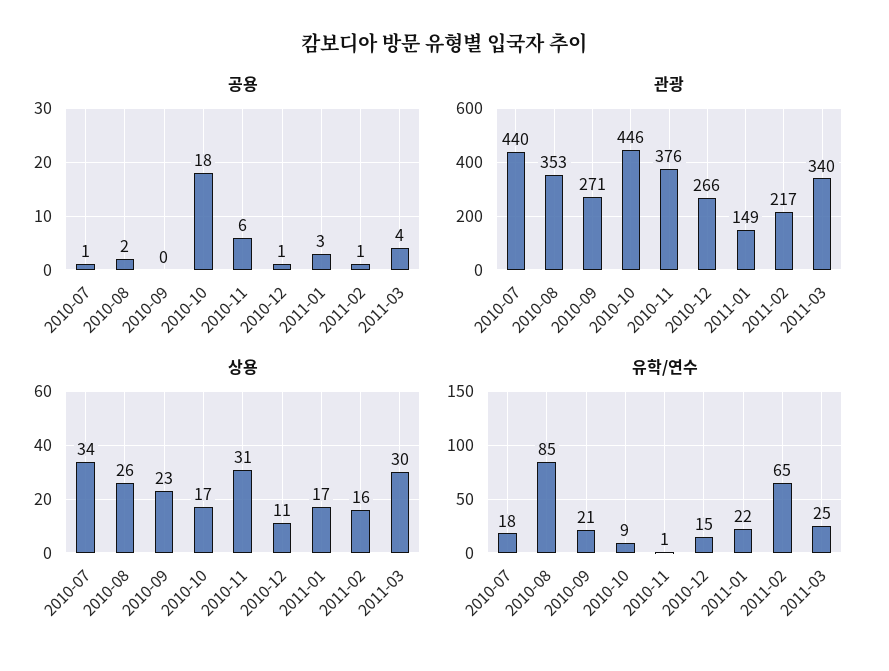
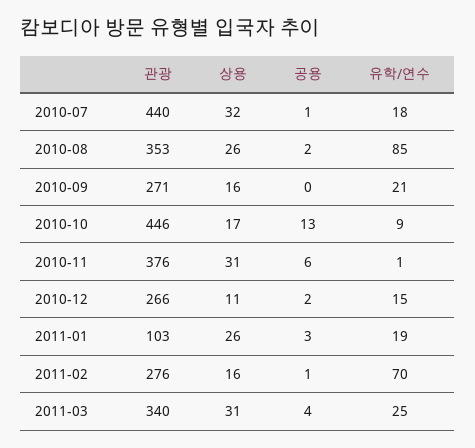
공용, 2010-10: 18 -> 13
공용, 2010-12: 1 -> 2
관광, 2011-01: 149 -> 103
관광, 2011-02: 217 -> 276
상용, 2010-07: 34 -> 32
상용, 2010-09: 23 -> 16
상용, 2011-01: 17 -> 26
상용, 2011-03: 30 -> 31
유학/연수, 2011-01: 22 -> 19
유학/연수, 2011-02: 65 -> 70

